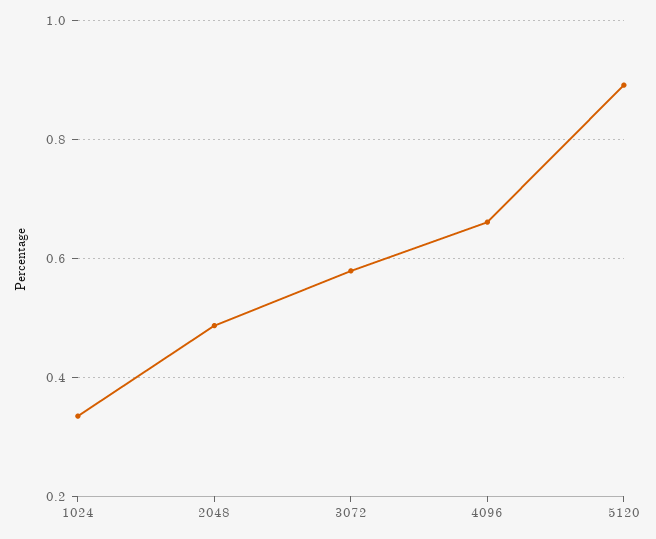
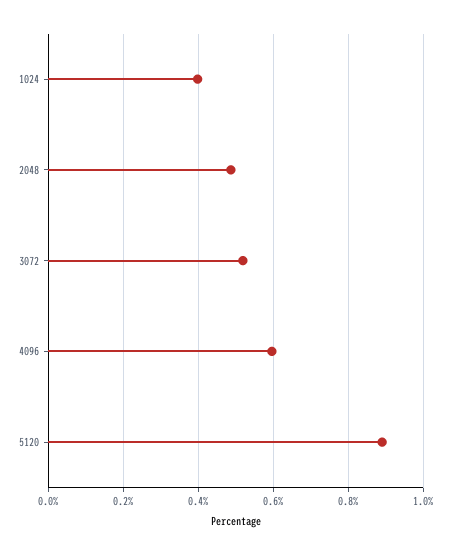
1024: 0.34 -> 0.4
3072: 0.58 -> 0.52
4096: 0.66 -> 0.6

